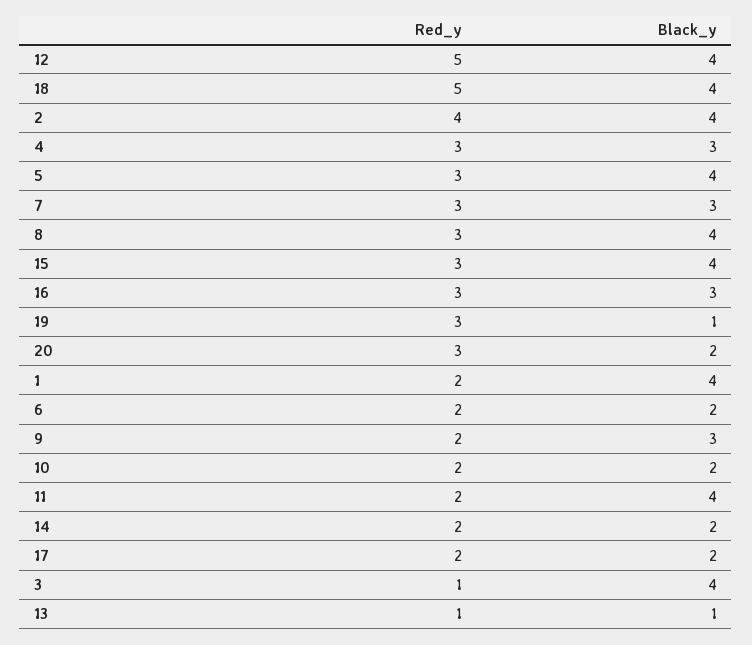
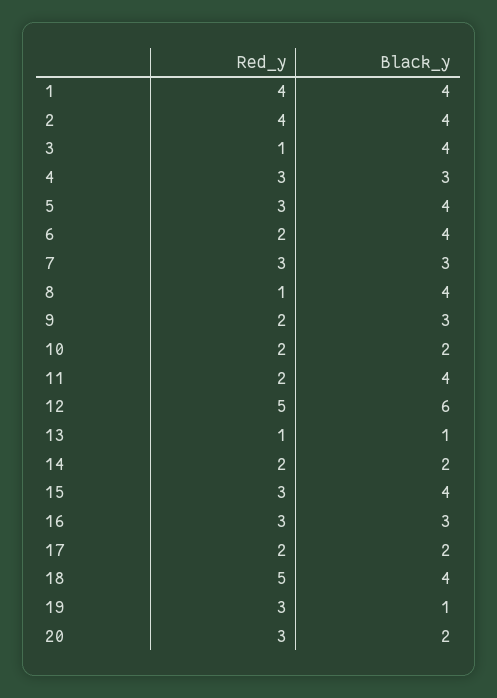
Black_y, 12: 4 -> 6
Red_y, 8: 3 -> 1
Red_y, 1: 2 -> 4
Black_y, 6: 2 -> 4

